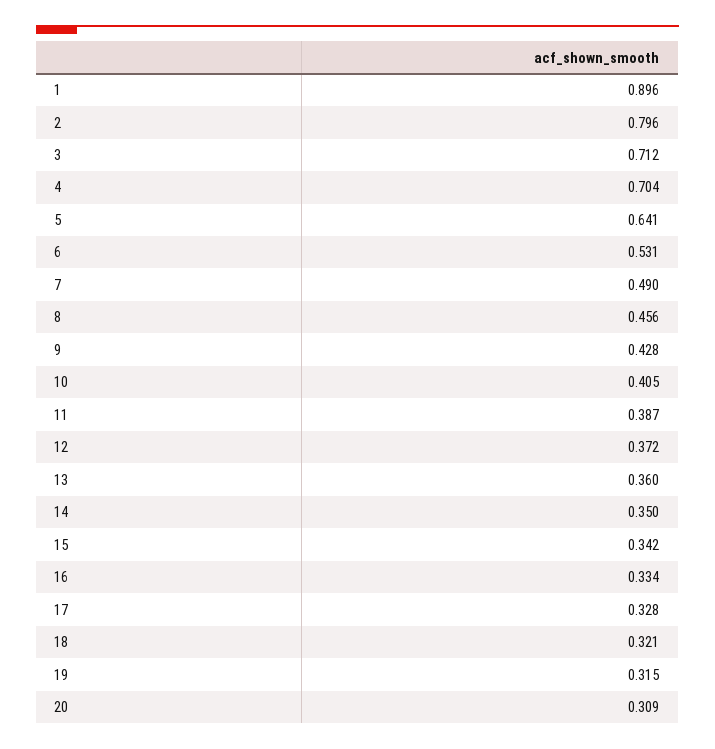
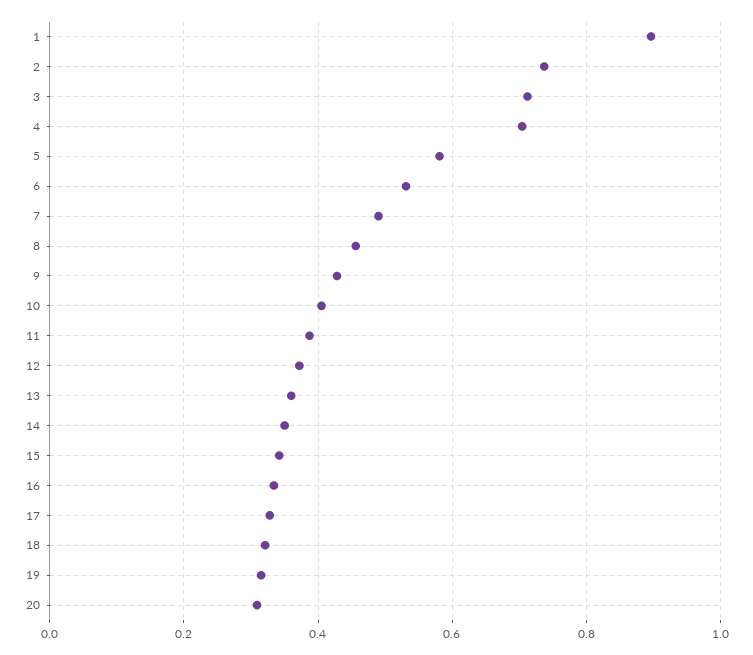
2: 0.796 -> 0.74
5: 0.641 -> 0.58

